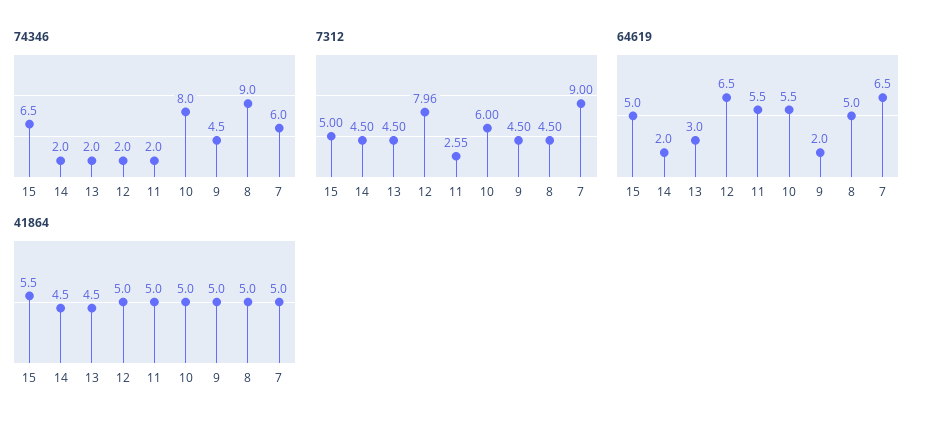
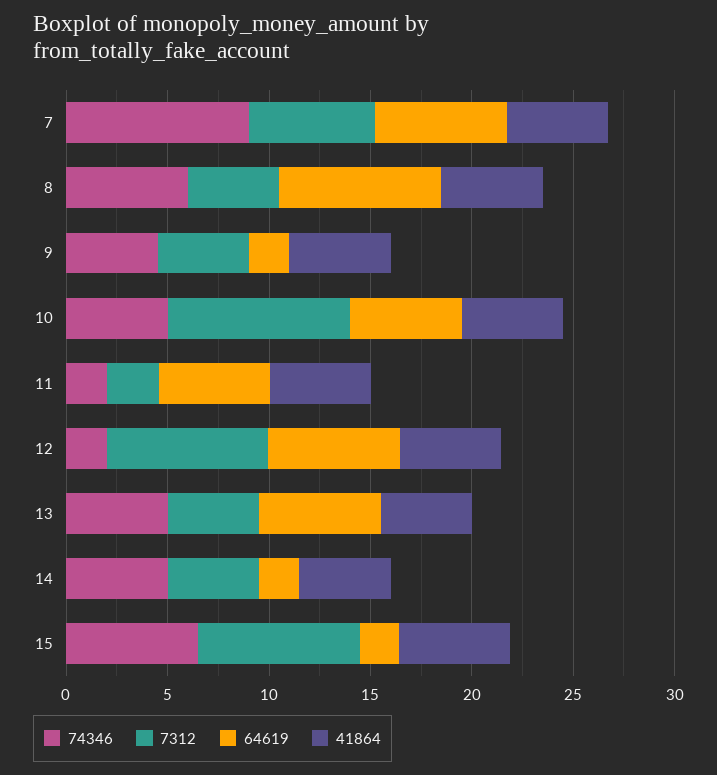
74346, 14: 2 -> 5
74346, 13: 2 -> 5
74346, 10: 8 -> 5
74346, 8: 9 -> 6
74346, 7: 6 -> 9
7312, 15: 5 -> 8
7312, 10: 6 -> 9
7312, 7: 9 -> 6
64619, 15: 5 -> 2
64619, 13: 3 -> 6
64619, 8: 5 -> 8

